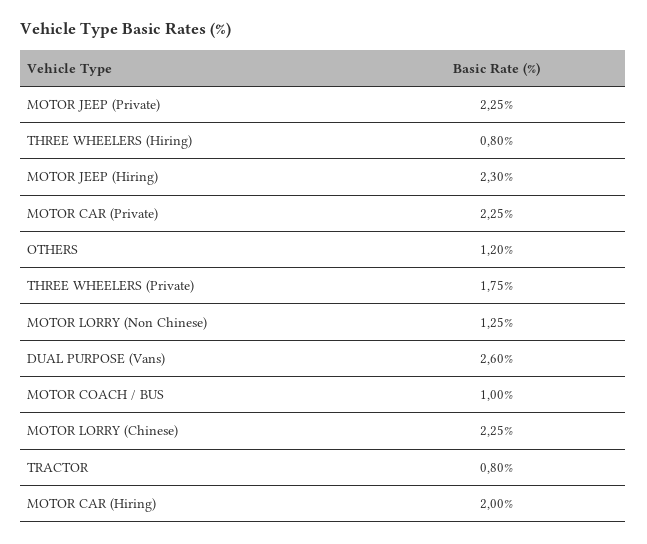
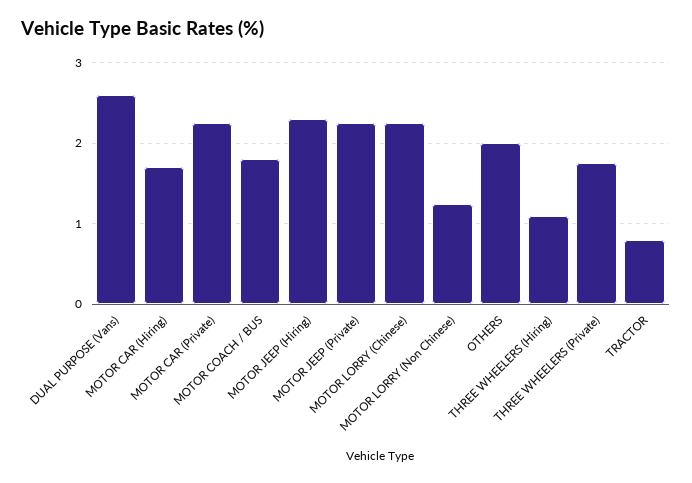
THREE WHEELERS (Hiring): 0.8 -> 1.1
OTHERS: 1.2 -> 2
MOTOR COACH / BUS: 1 -> 1.8
MOTOR CAR (Hiring): 2 -> 1.7

